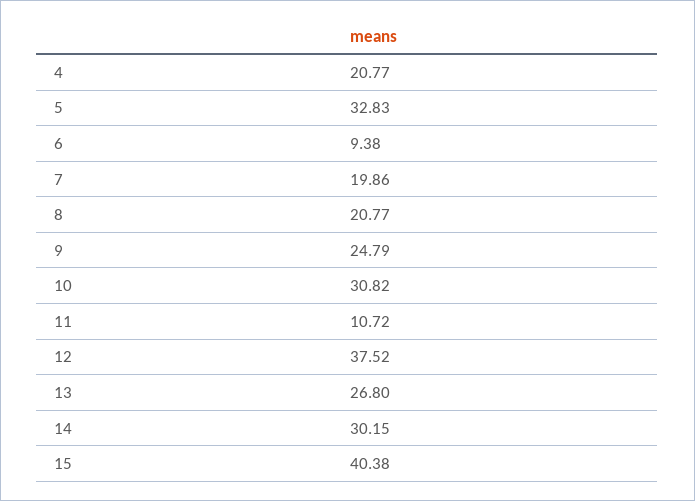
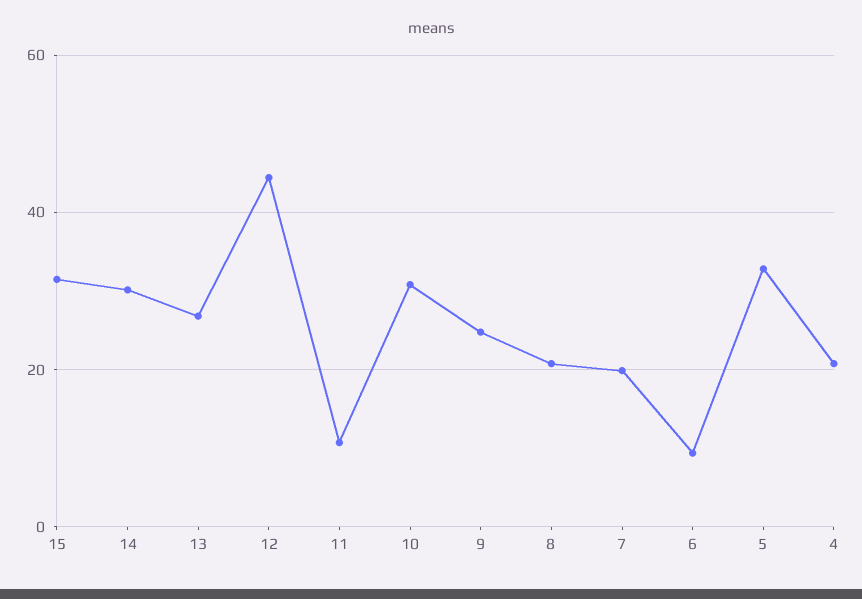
12: 37.52 -> 44
15: 40.38 -> 32

